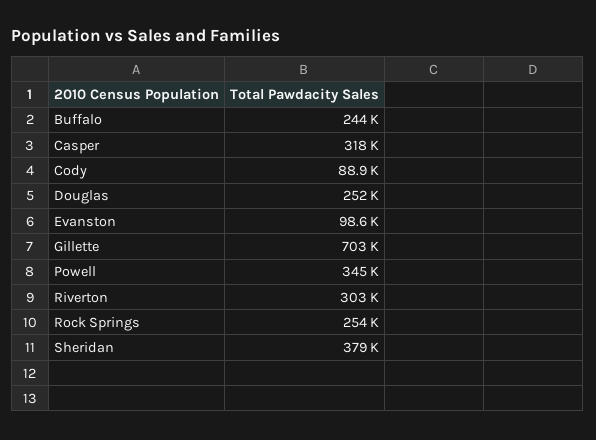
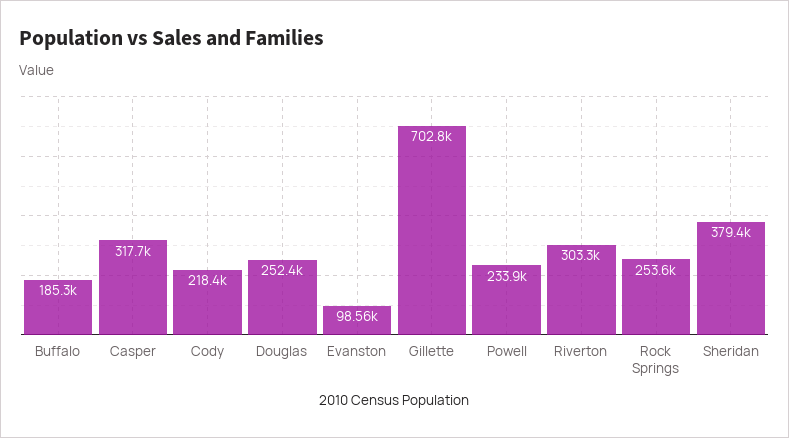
Buffalo: 244000 -> 185300
Cody: 88900 -> 218400
Powell: 345000 -> 233900

